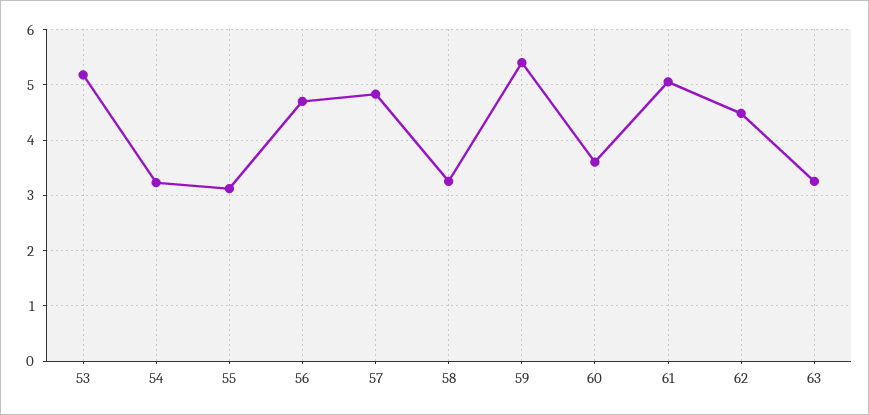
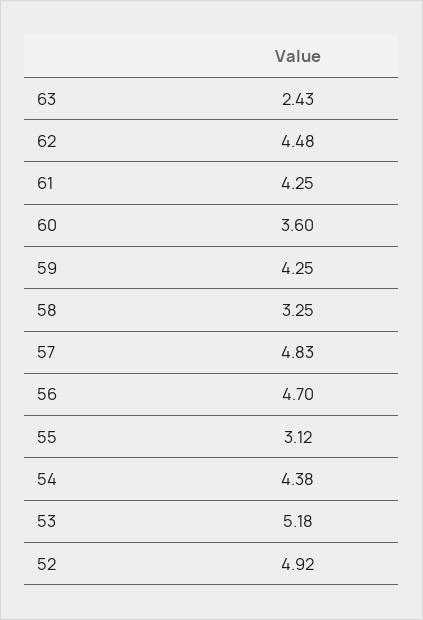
54: 3.2 -> 4.38
59: 5.4 -> 4.25
61: 5 -> 4.25
63: 3.2 -> 2.43
52: none -> 4.92

